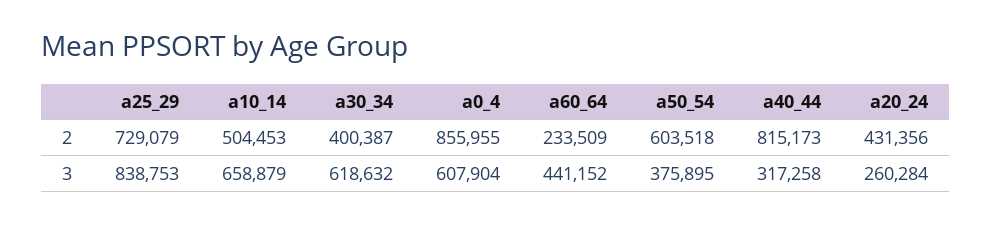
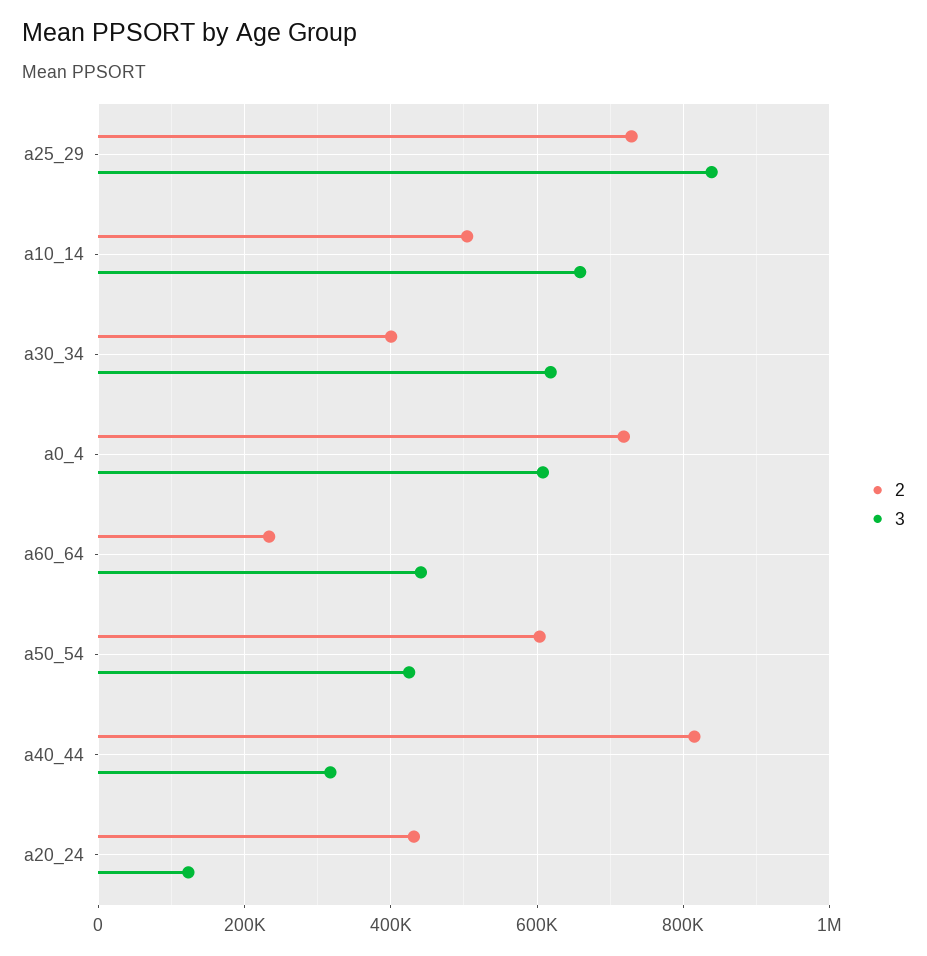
2, a0_4: 855955 -> 720000
3, a50_54: 375895 -> 420000
3, a20_24: 260284 -> 120000

